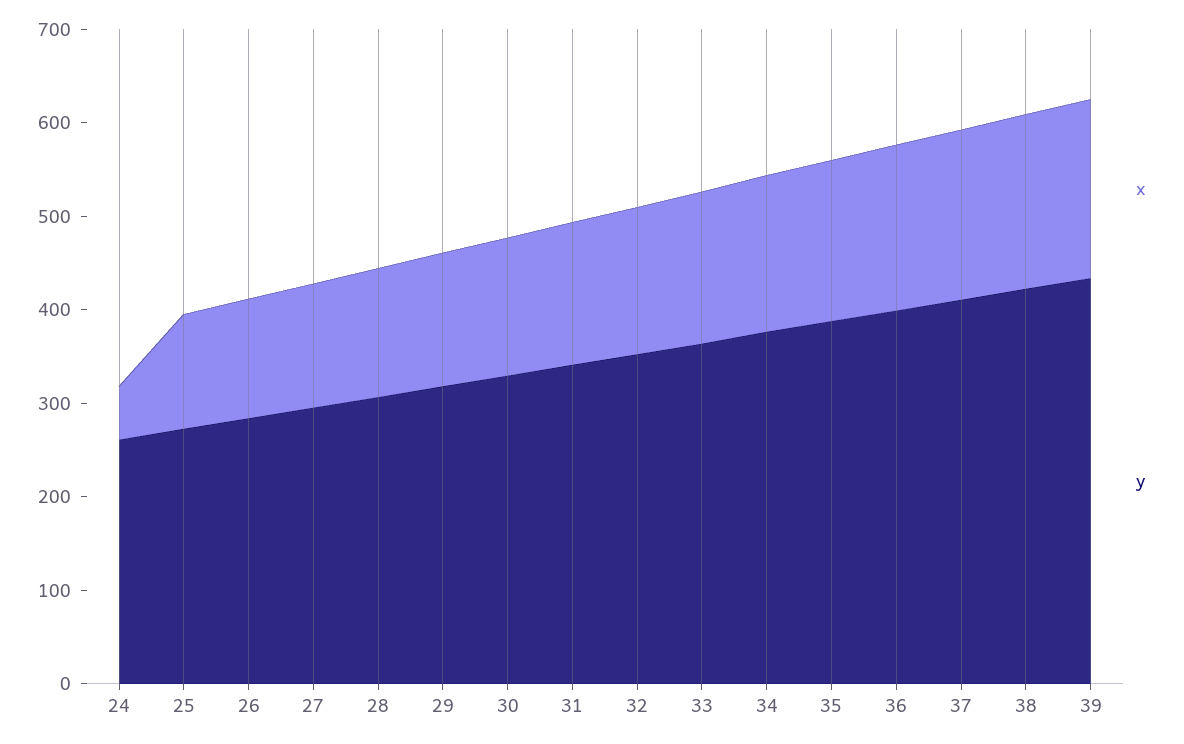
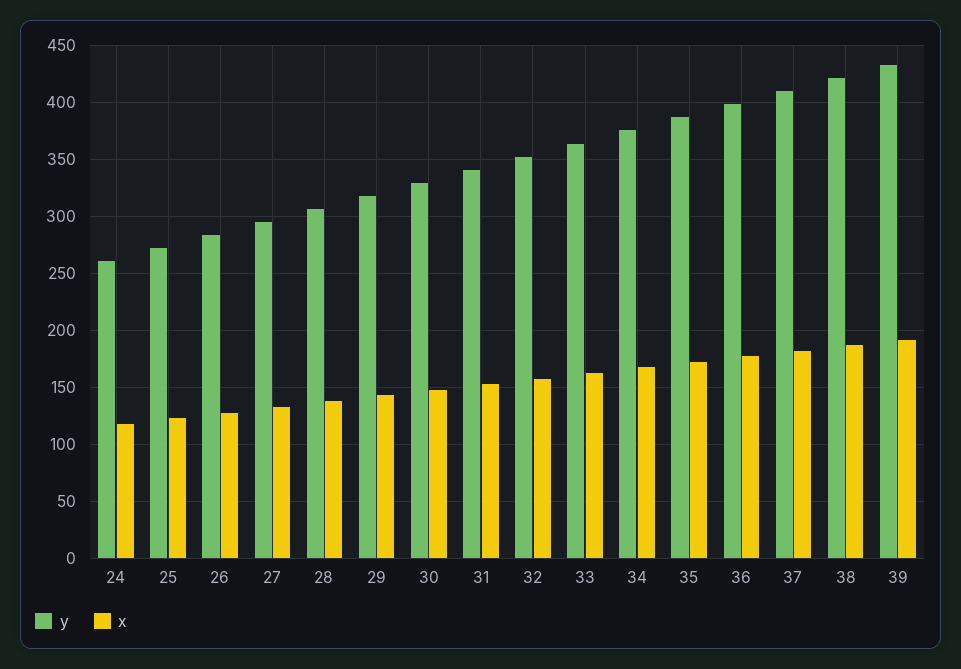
x, 24: 60 -> 120

